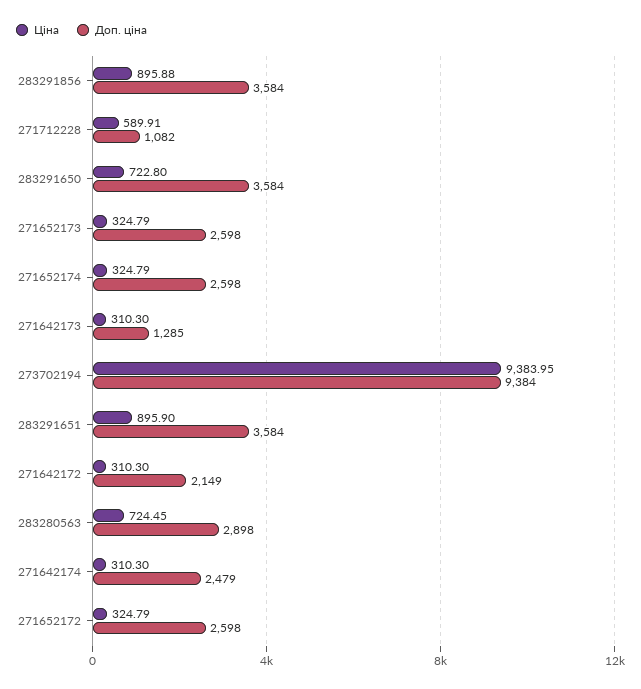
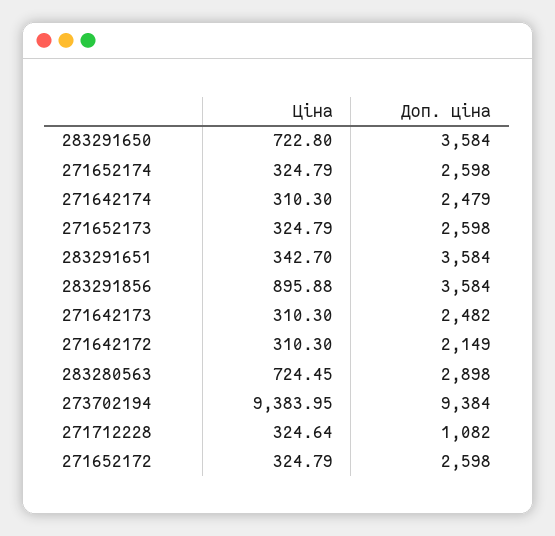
Ціна, 271712228: 589.91 -> 324.64
Доп. ціна, 271642173: 1285 -> 2482
Ціна, 283291651: 895.9 -> 342.7

